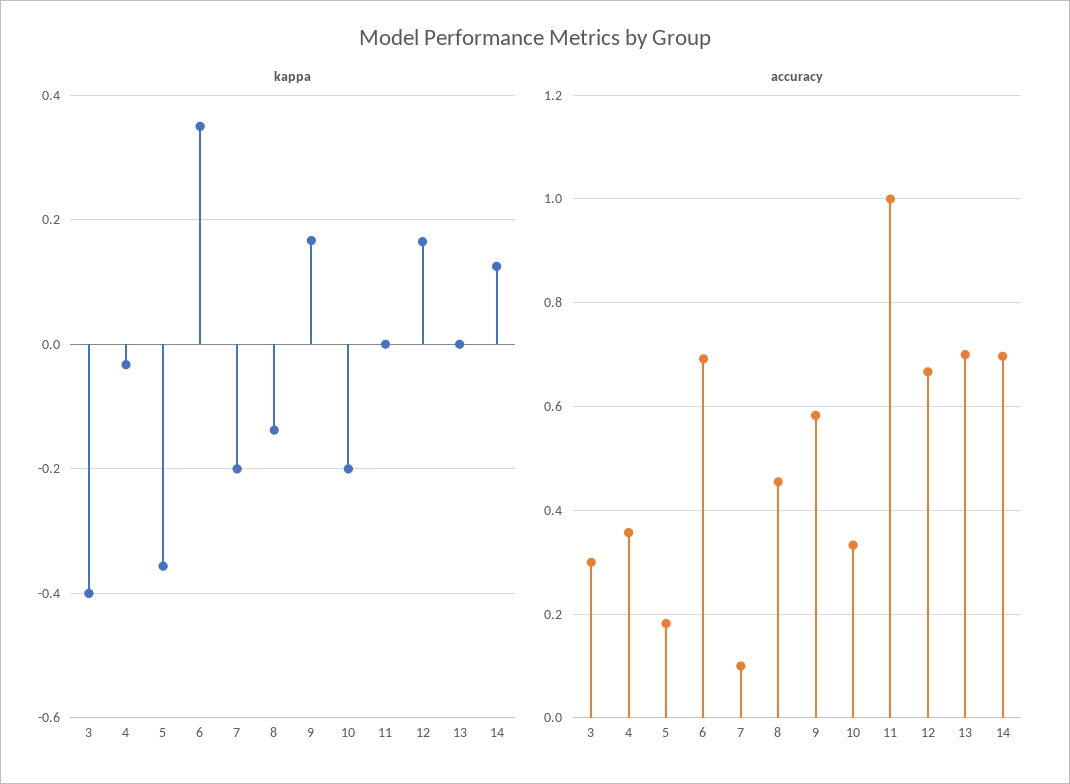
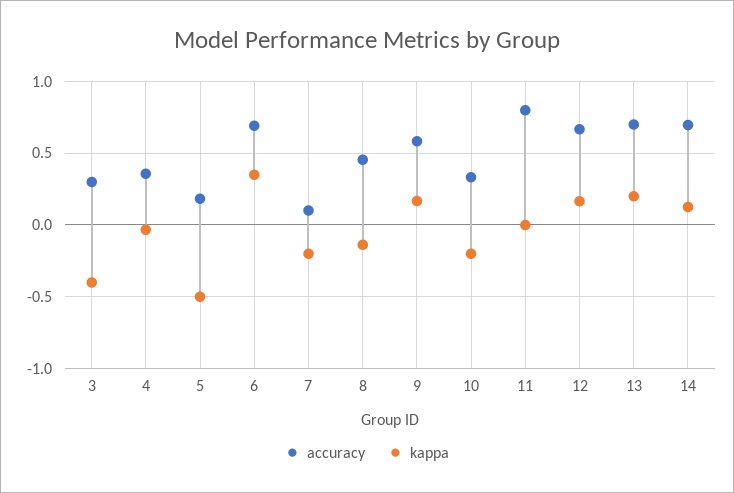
kappa, 5: -0.36 -> -0.5
kappa, 13: 0 -> 0.2
accuracy, 11: 1 -> 0.8

